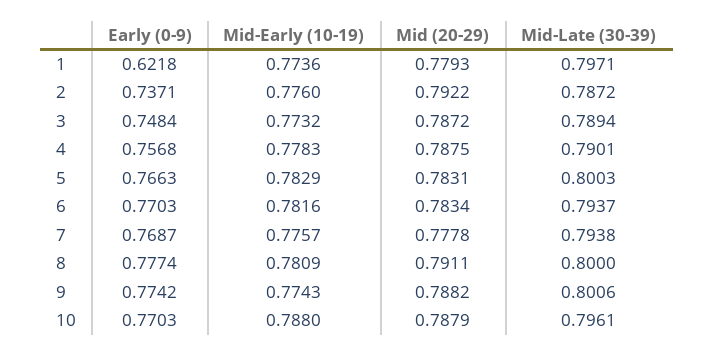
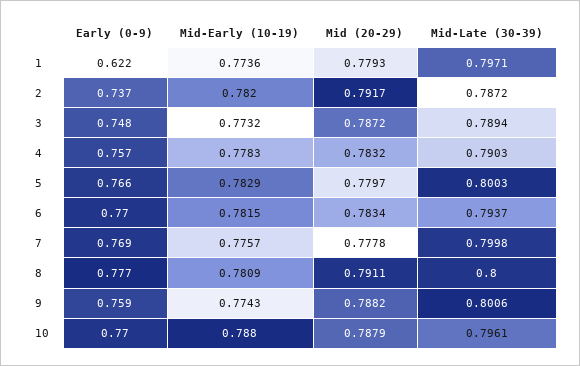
Mid-Early (10-19), 2: 0.776 -> 0.782
Mid (20-29), 2: 0.7922 -> 0.7917
Mid (20-29), 4: 0.7875 -> 0.7832
Mid-Late (30-39), 4: 0.7901 -> 0.7903
Mid (20-29), 5: 0.7831 -> 0.7797
Mid-Early (10-19), 6: 0.7816 -> 0.7815
Mid-Late (30-39), 7: 0.7938 -> 0.7998
Early (0-9), 9: 0.7742 -> 0.759

